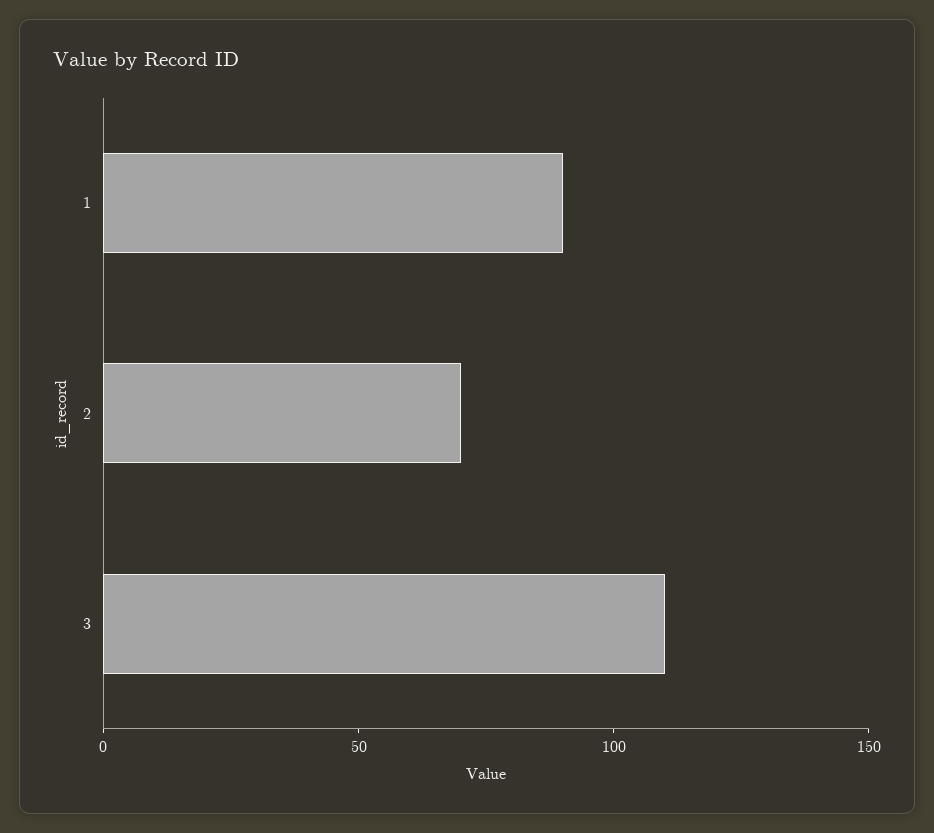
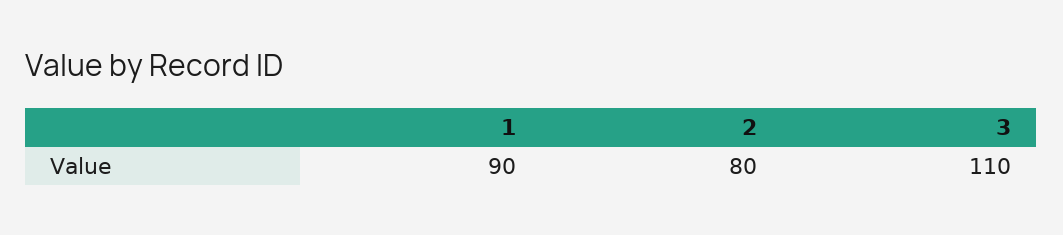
2: 70 -> 80

